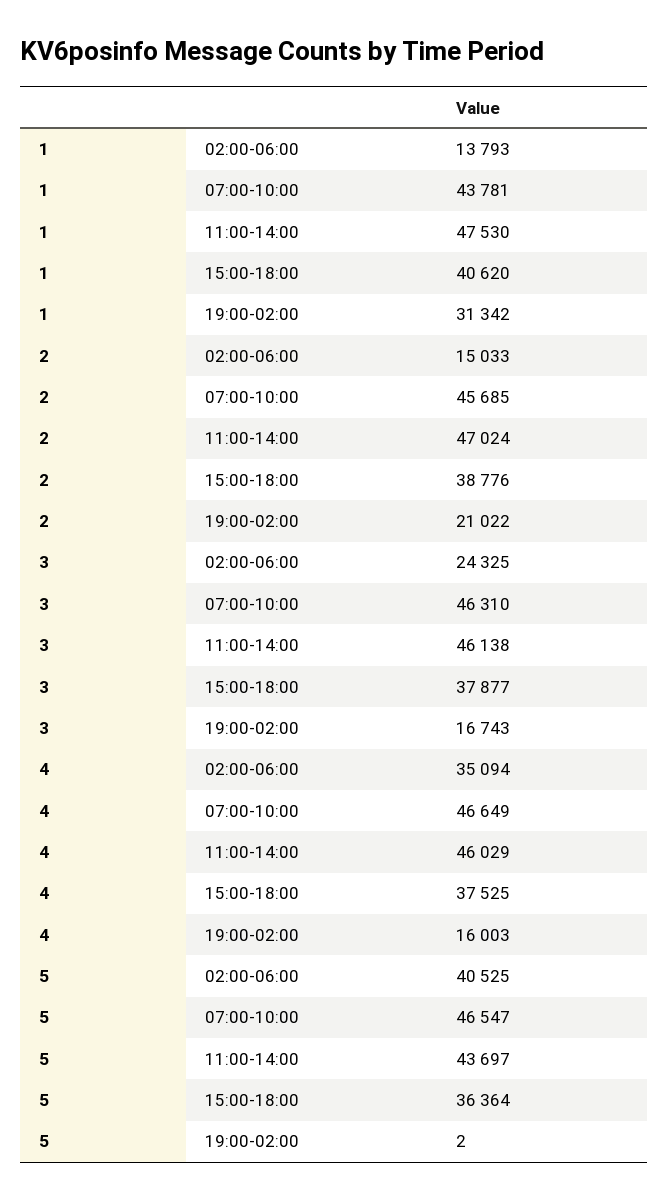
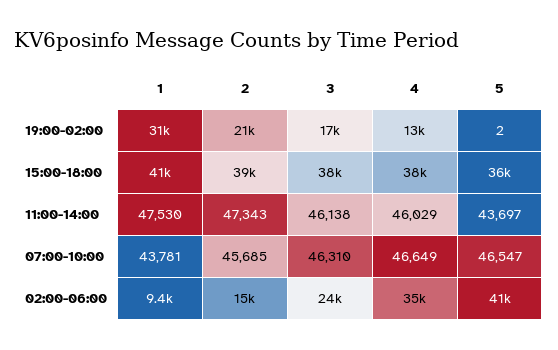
1, 02:00-06:00: 13793 -> 9400
2, 11:00-14:00: 47024 -> 47343
4, 19:00-02:00: 16003 -> 13000

